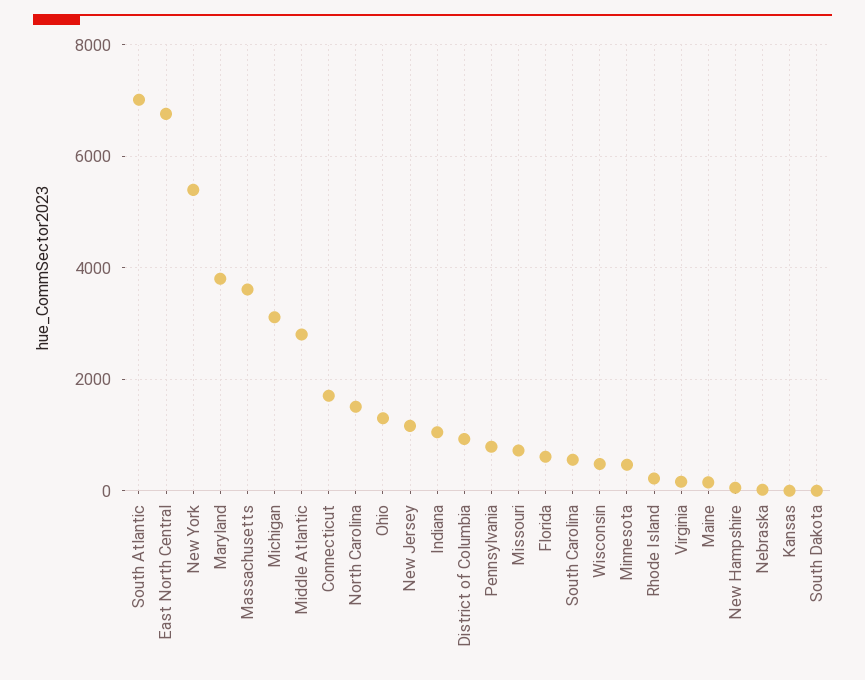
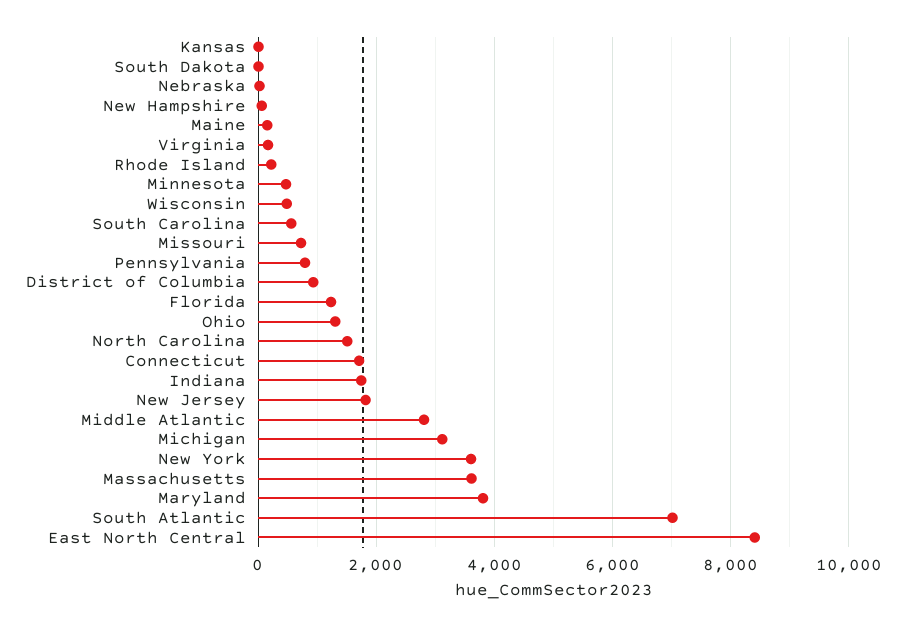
East North Central: 6800 -> 8400
New York: 5400 -> 3600
New Jersey: 1200 -> 1800
Indiana: 1000 -> 1800
Florida: 600 -> 1200

